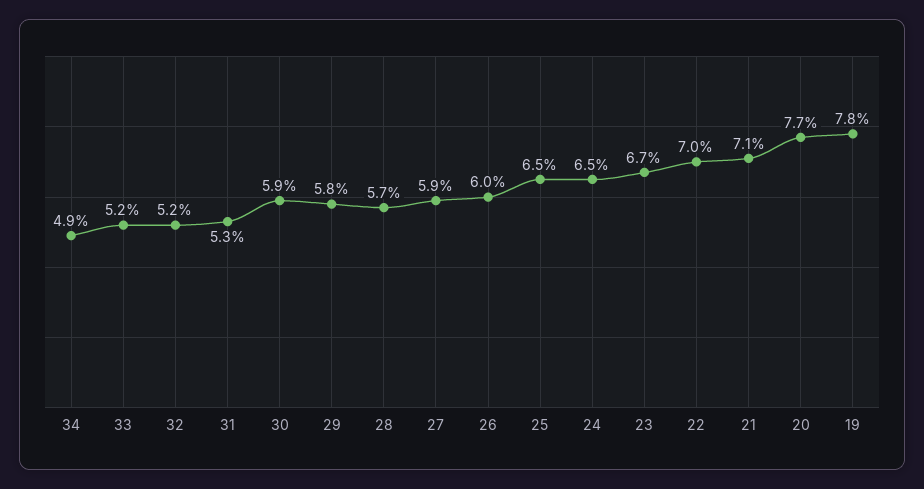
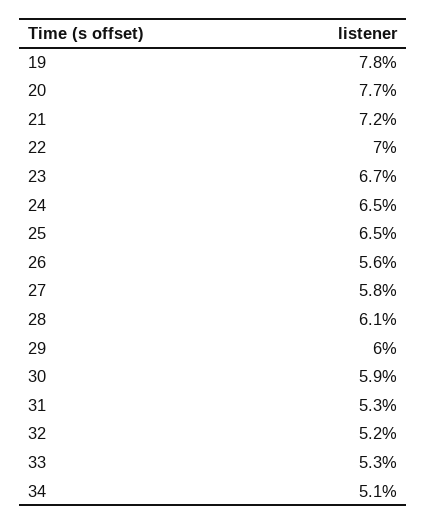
34: 4.9 -> 5.1
33: 5.2 -> 5.3
29: 5.8 -> 6
28: 5.7 -> 6.1
27: 5.9 -> 5.8
26: 6 -> 5.6
21: 7.1 -> 7.2

